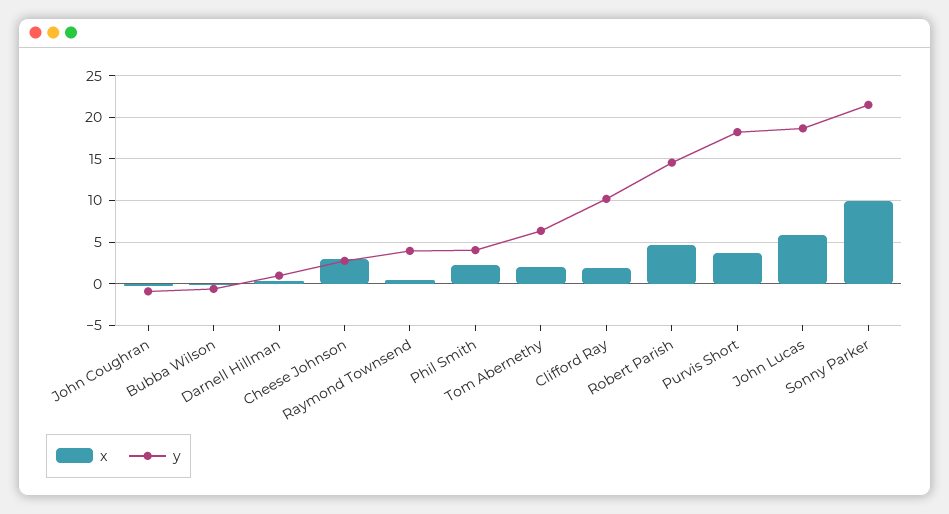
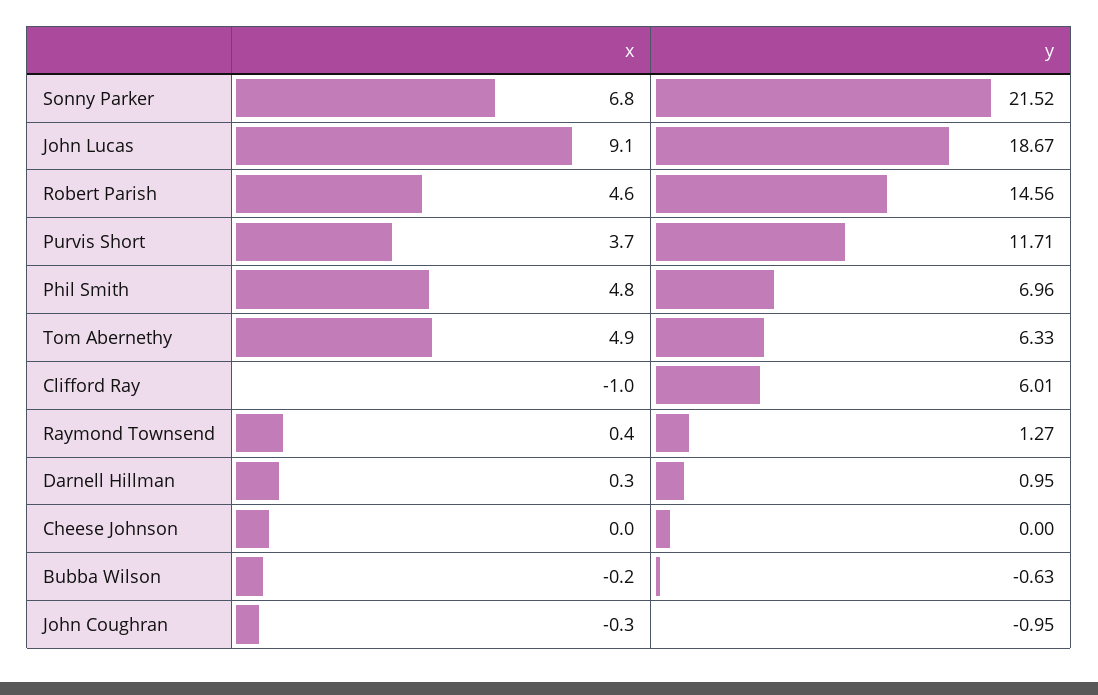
x, Cheese Johnson: 3 -> 0
y, Cheese Johnson: 3 -> 0
y, Raymond Townsend: 4 -> 1.27
x, Phil Smith: 2 -> 4.8
y, Phil Smith: 4 -> 6.96
x, Tom Abernethy: 2 -> 4.9
x, Clifford Ray: 2 -> -1
y, Clifford Ray: 10 -> 6.01
y, Purvis Short: 18 -> 11.71
x, John Lucas: 6 -> 9.1
x, Sonny Parker: 10 -> 6.8

